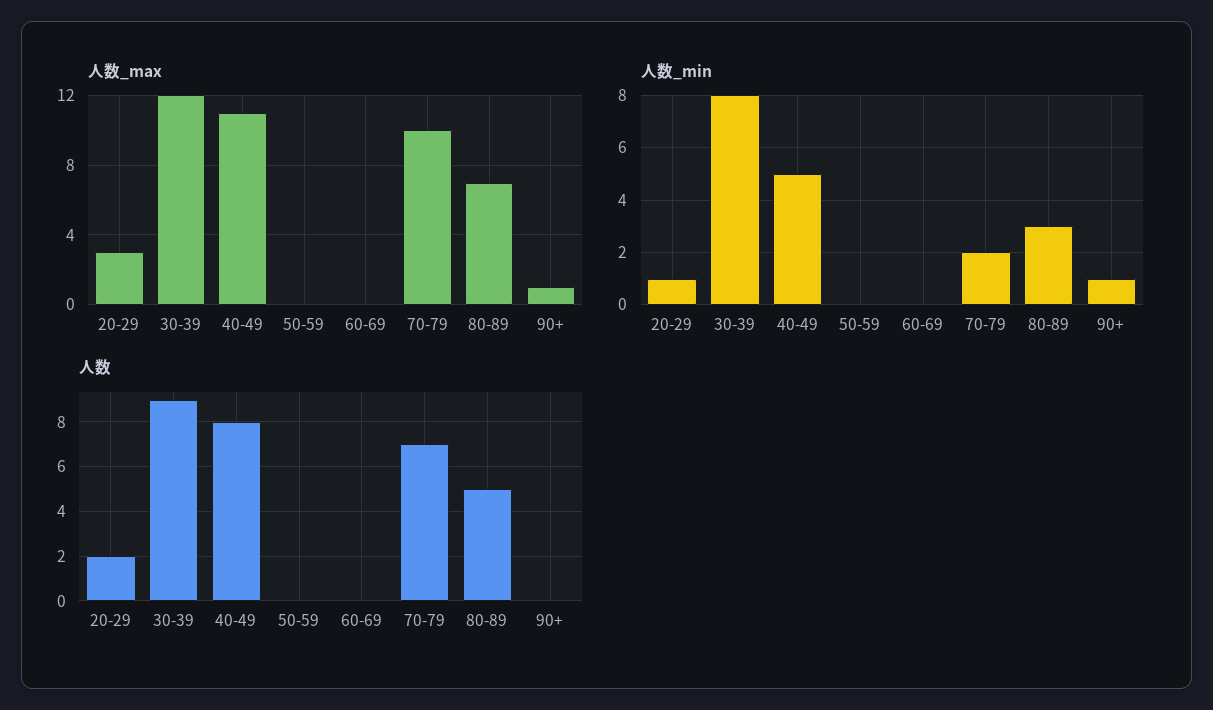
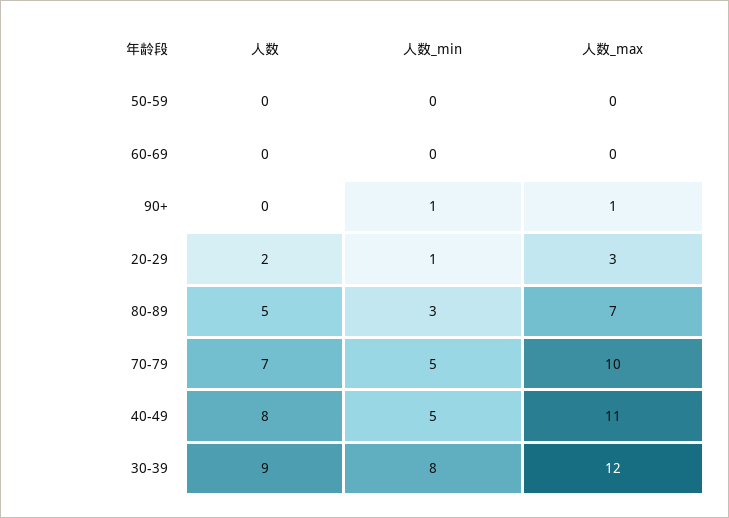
人数_min, 70-79: 2 -> 5

